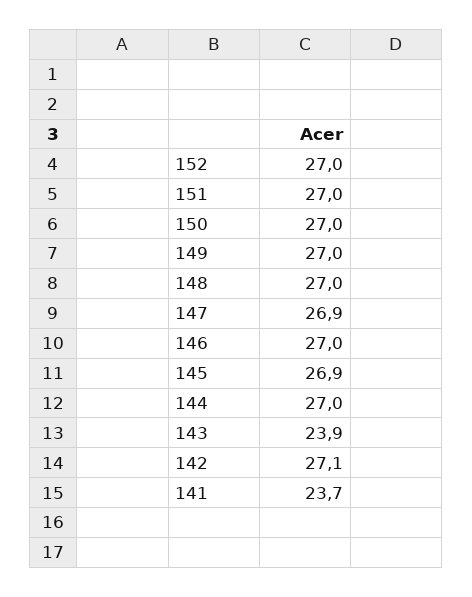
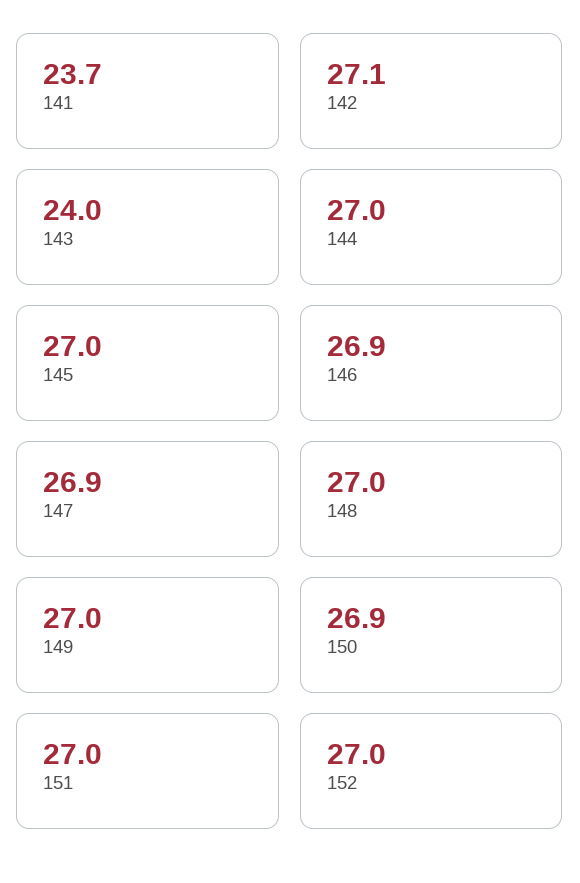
150: 27 -> 26.9
146: 27 -> 26.9
145: 26.9 -> 27
143: 23.9 -> 24

